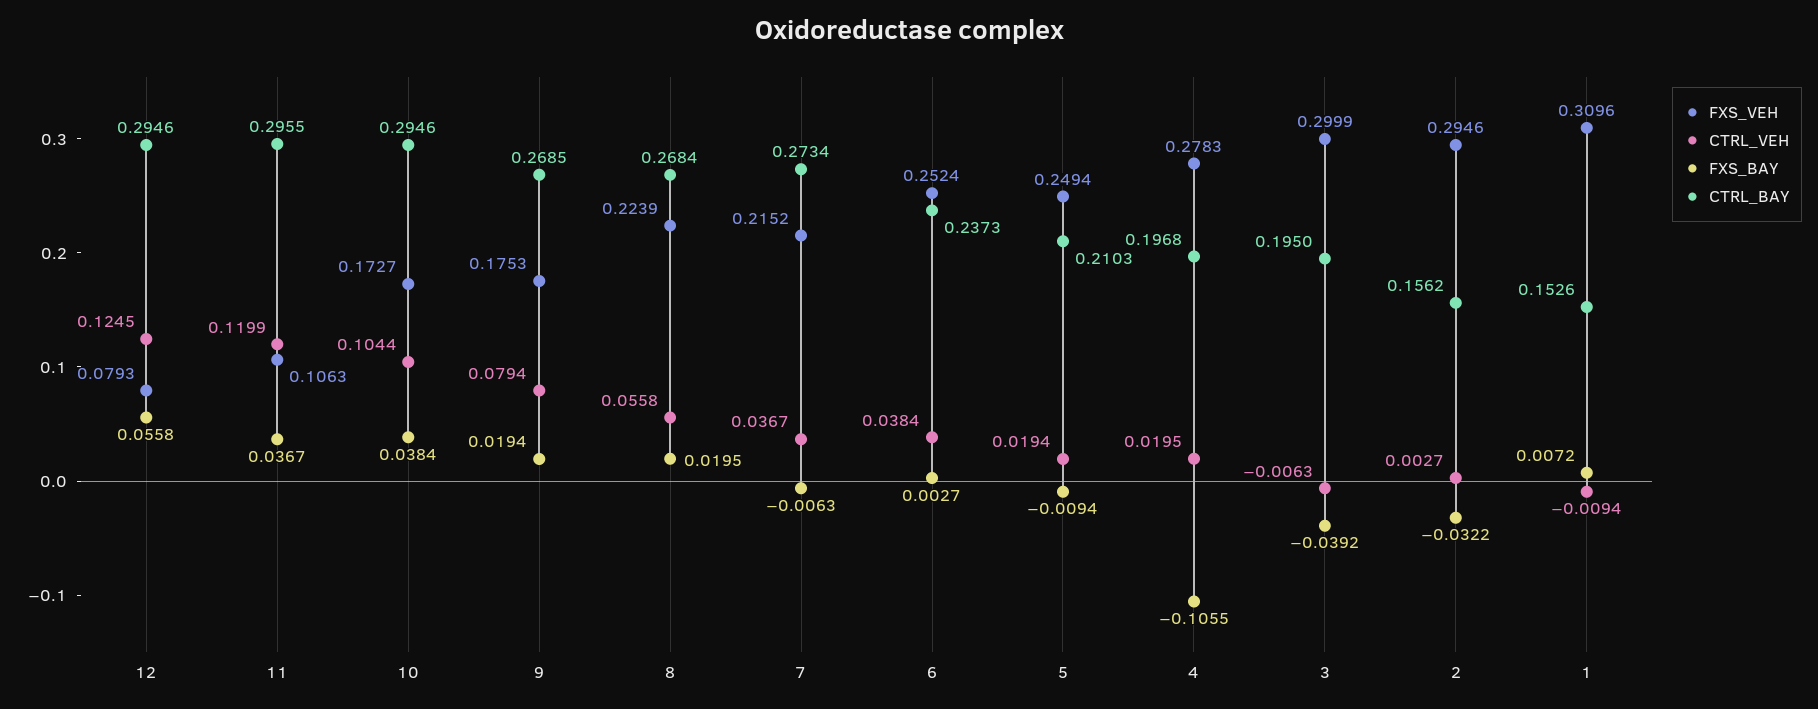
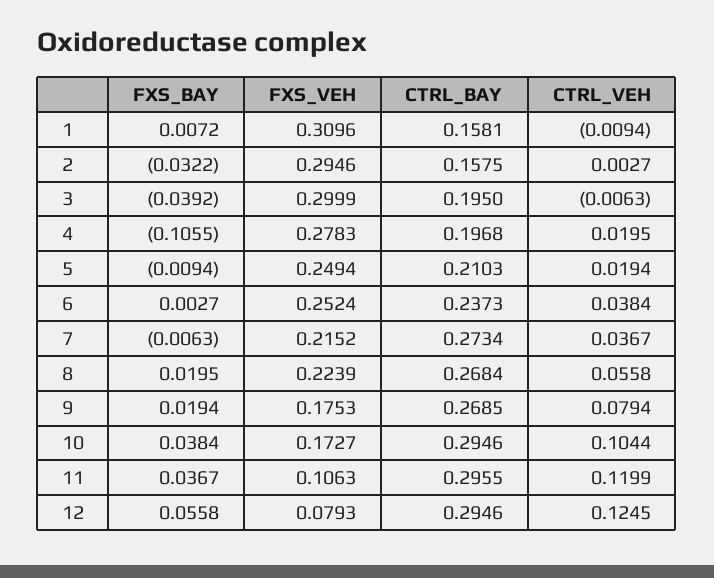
CTRL_BAY, 2: 0.1562 -> 0.1575
CTRL_BAY, 1: 0.1526 -> 0.1581

